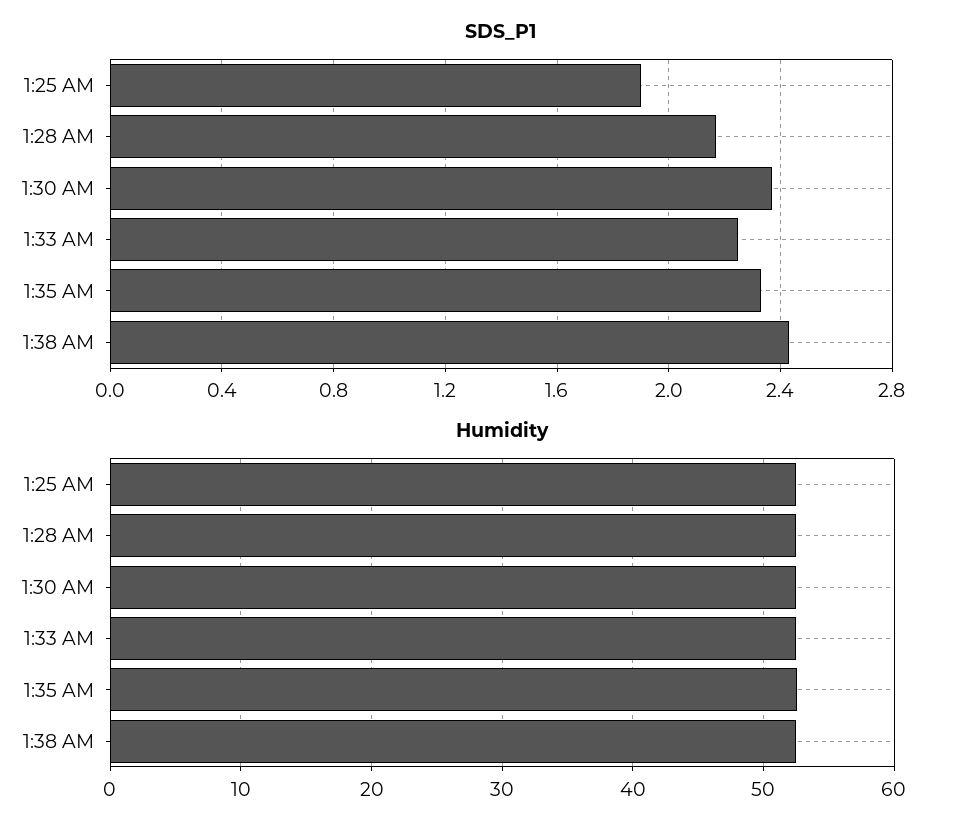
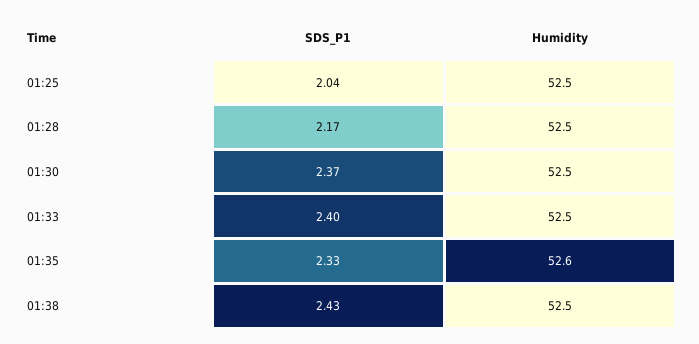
SDS_P1, 1:25 AM: 1.9 -> 2.04
SDS_P1, 1:33 AM: 2.25 -> 2.4

